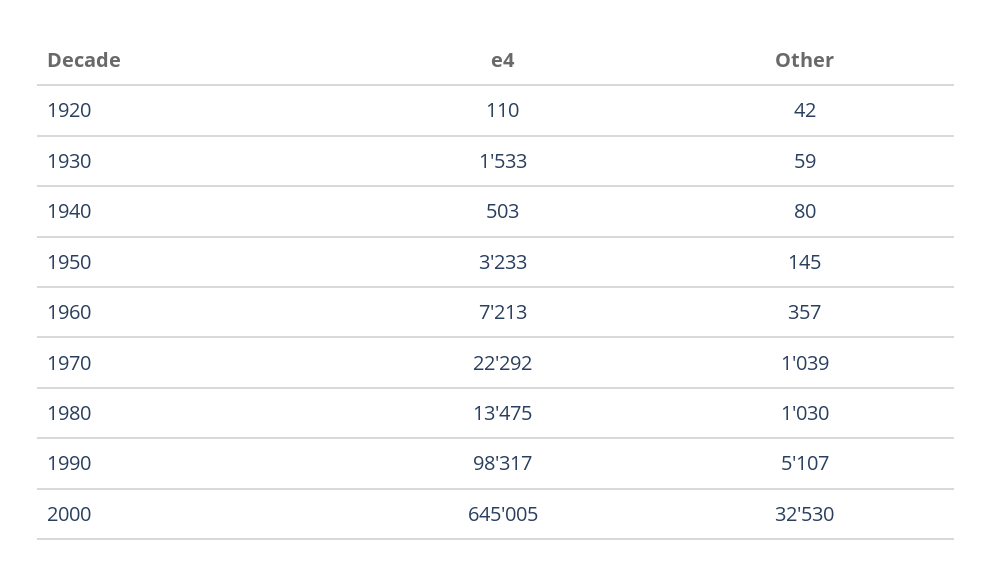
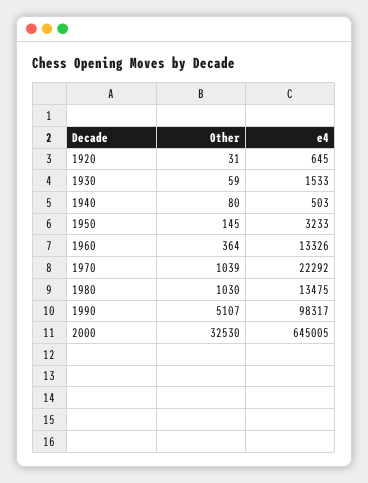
e4, 1920: 110 -> 645
Other, 1920: 42 -> 31
e4, 1960: 7213 -> 13326
Other, 1960: 357 -> 364

